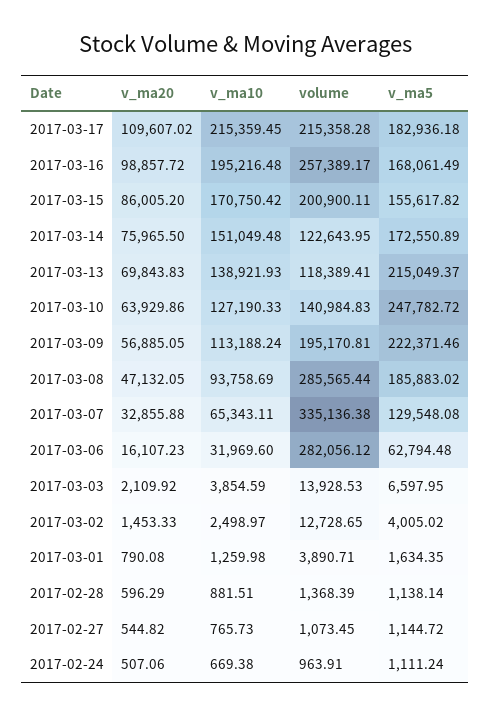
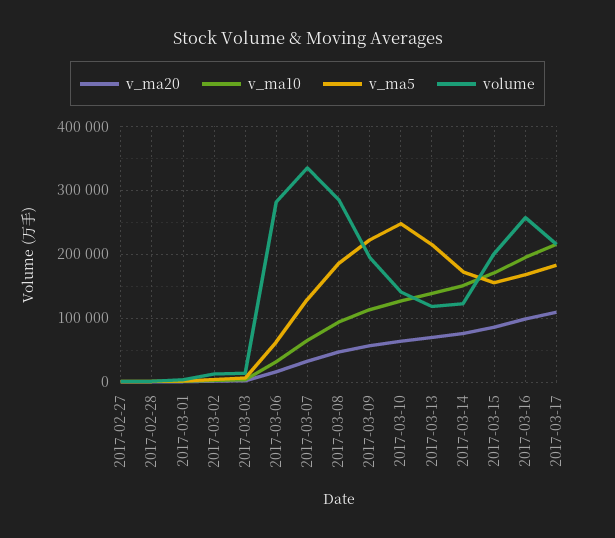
v_ma20, 2017-02-24: 507.06 -> none
v_ma10, 2017-02-24: 669.38 -> none
volume, 2017-02-24: 963.91 -> none
v_ma5, 2017-02-24: 1111.24 -> none

